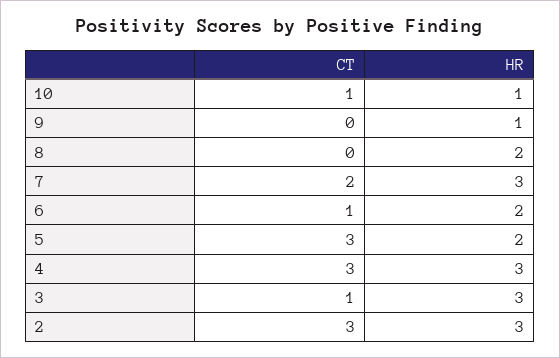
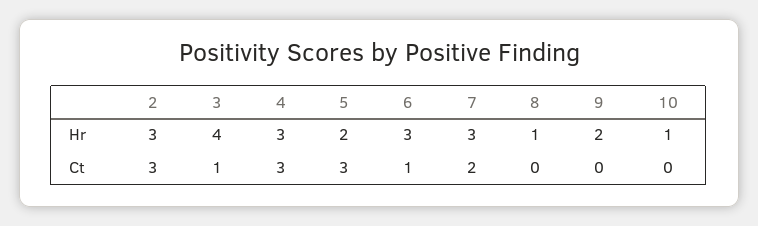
CT, 10: 1 -> 0
HR, 9: 1 -> 2
HR, 8: 2 -> 1
HR, 6: 2 -> 3
HR, 3: 3 -> 4

